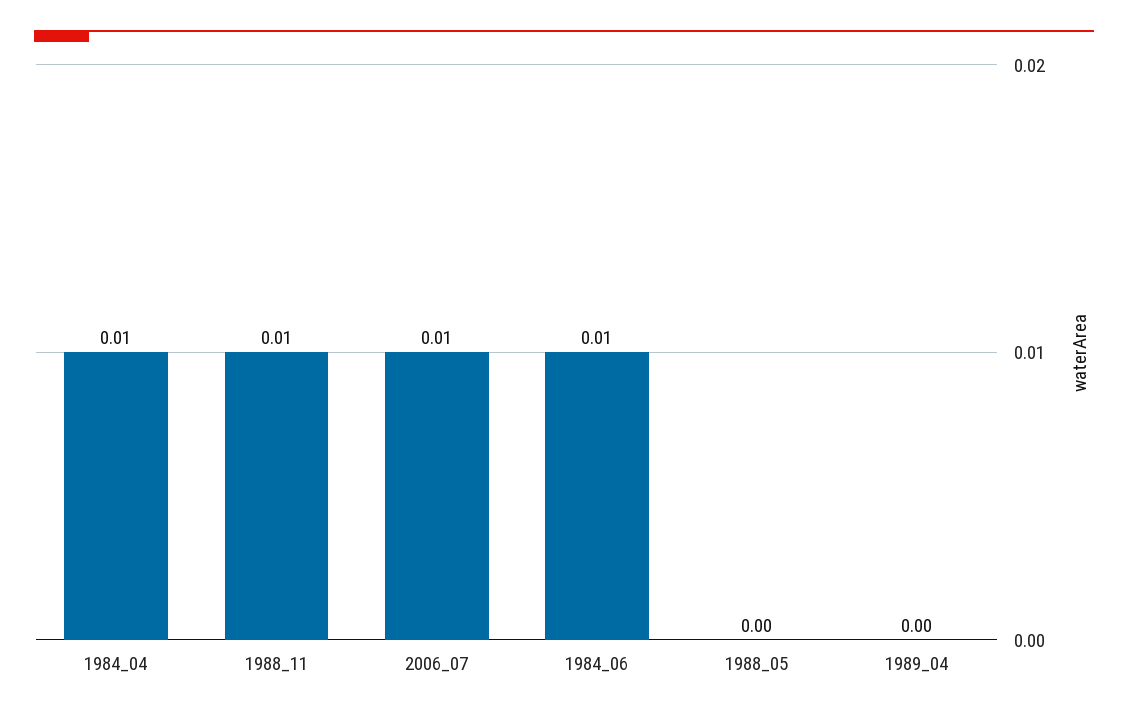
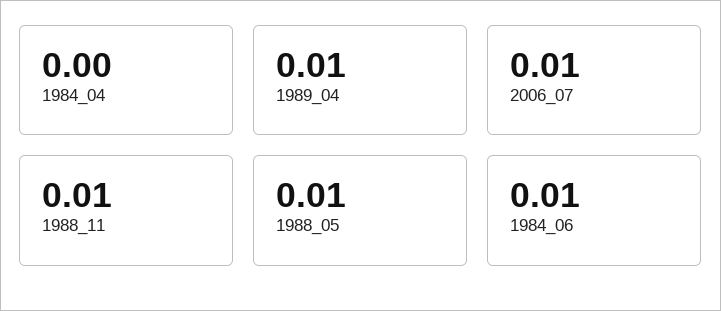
1984_04: 0.01 -> 0
1988_05: 0 -> 0.01
1989_04: 0 -> 0.01

